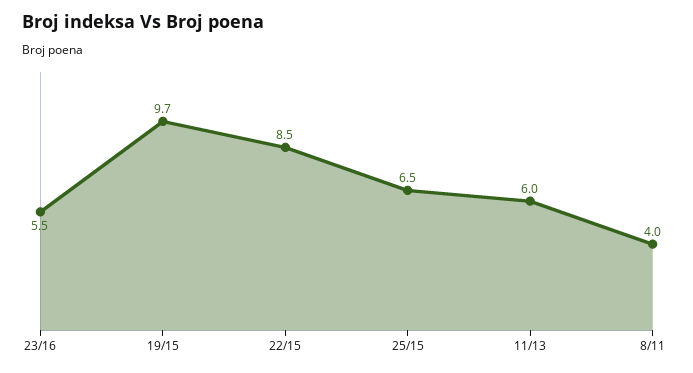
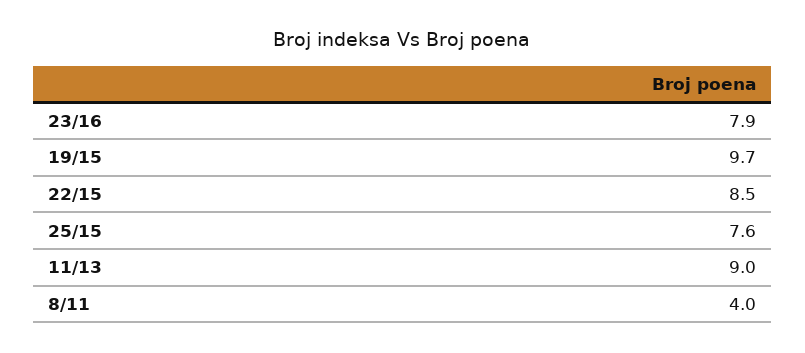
23/16: 5.5 -> 7.9
25/15: 6.5 -> 7.6
11/13: 6 -> 9

